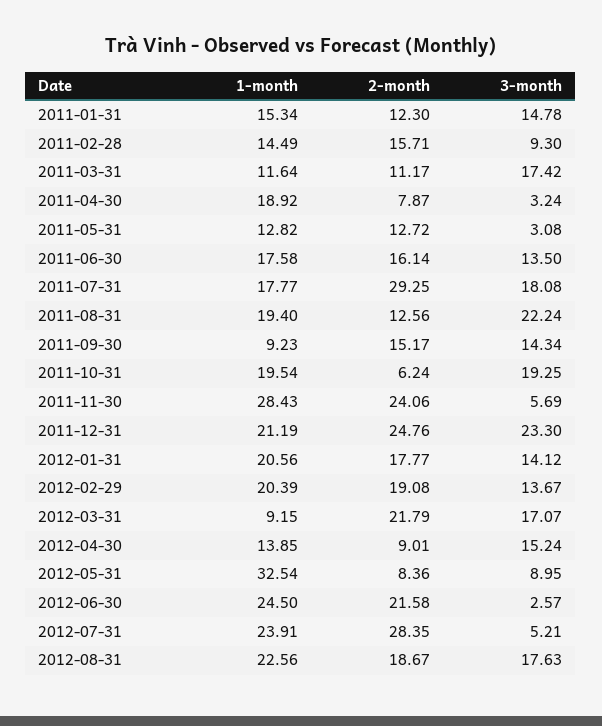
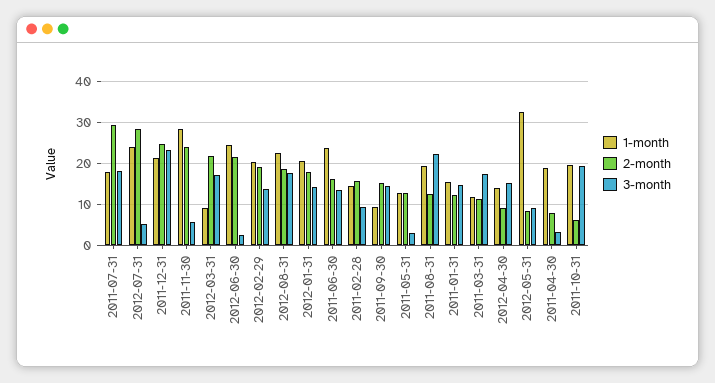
1-month, 2011-06-30: 17.58 -> 24

